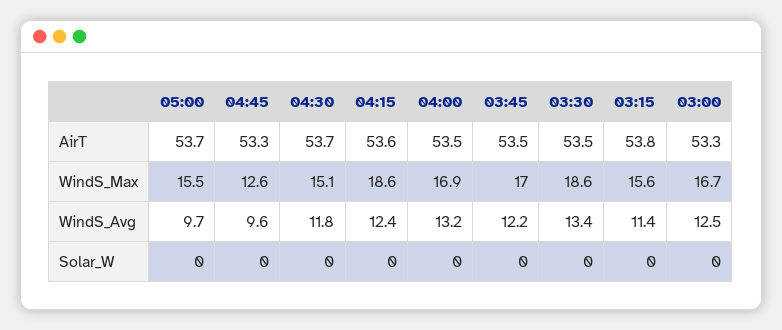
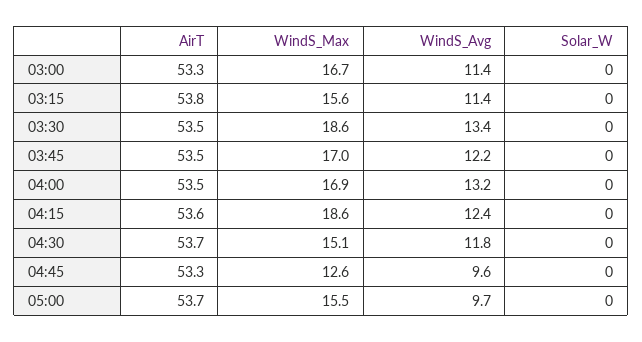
03:00, WindS_Avg: 12.5 -> 11.4

